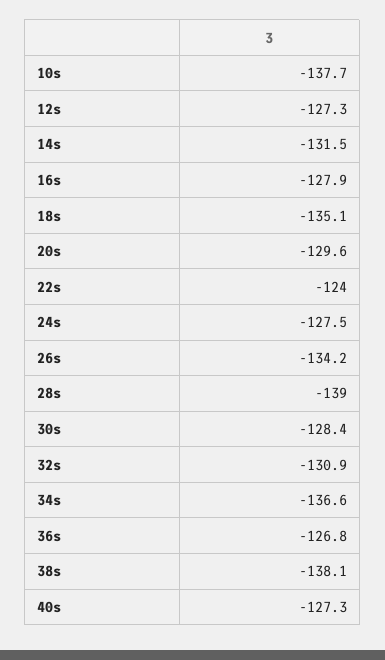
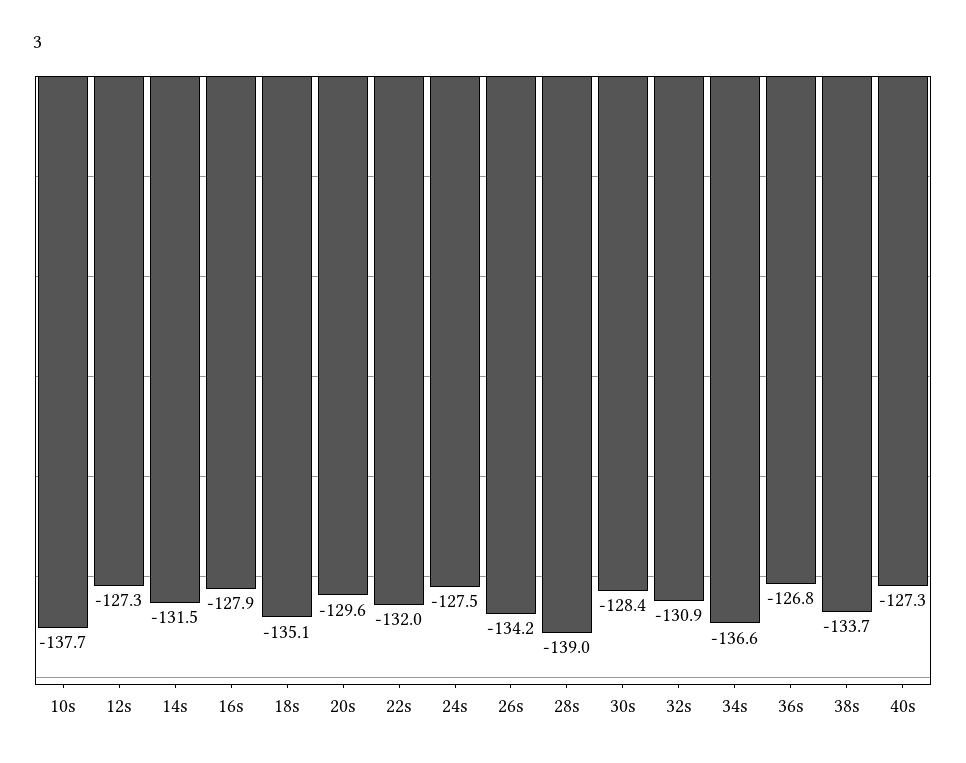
22s: -124 -> -132
38s: -138.1 -> -133.7

